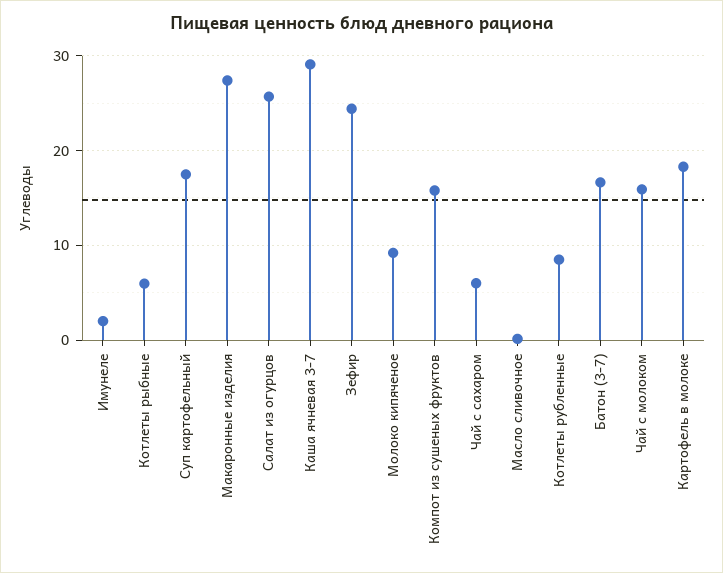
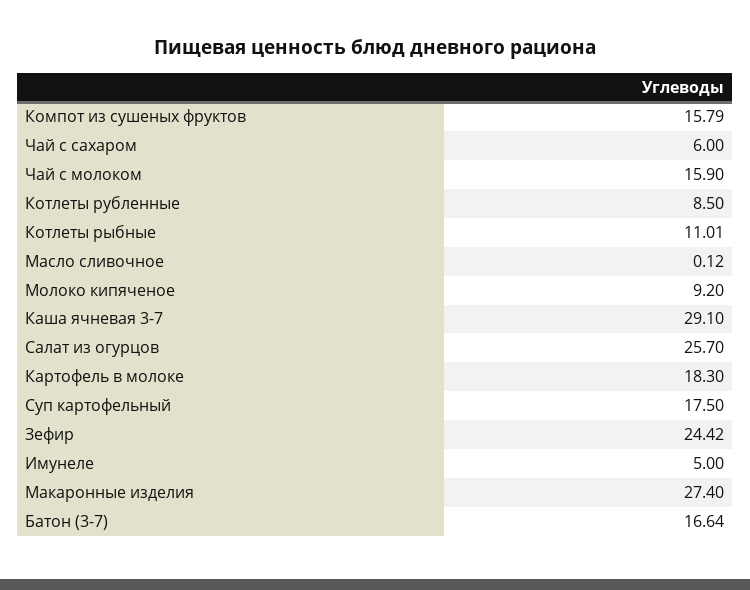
Имунеле: 2 -> 5
Котлеты рыбные: 6 -> 11.01

